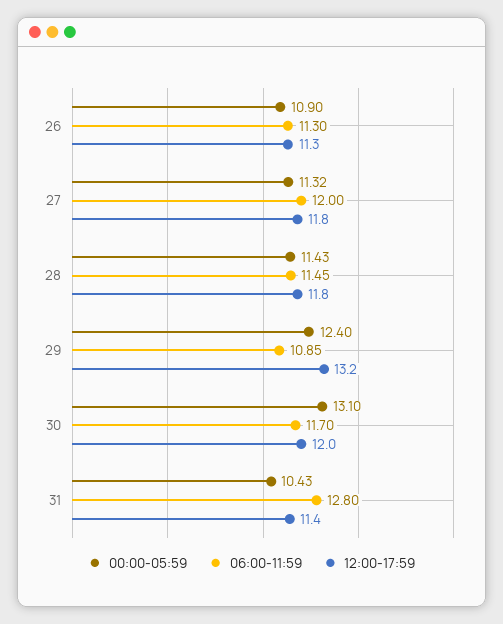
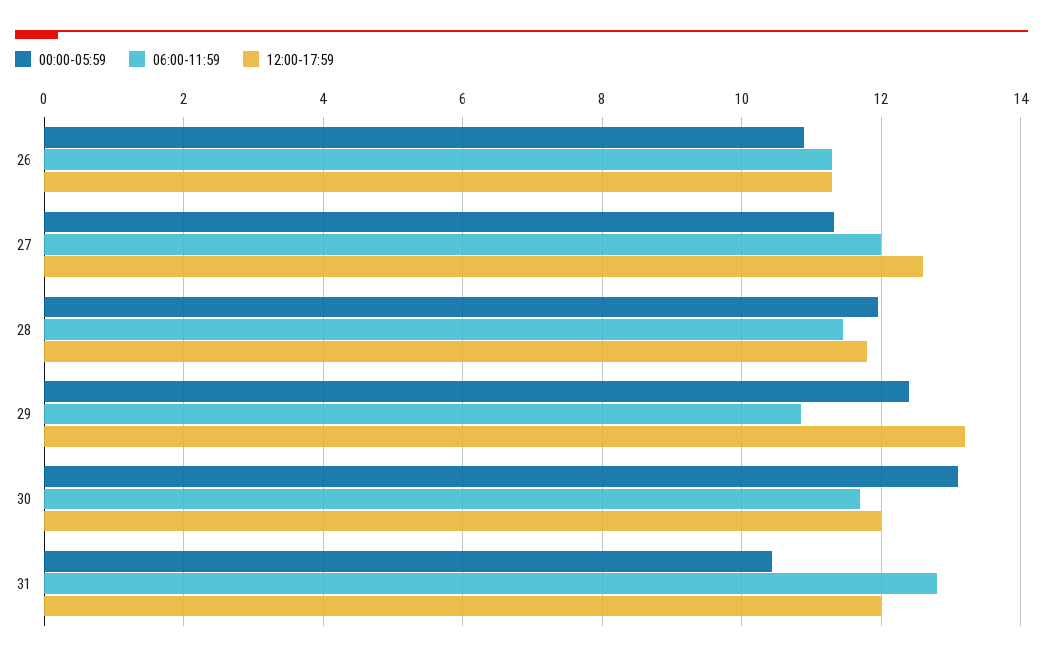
12:00-17:59, 27: 11.8 -> 12.6
00:00-05:59, 28: 11.43 -> 12
12:00-17:59, 31: 11.4 -> 12

